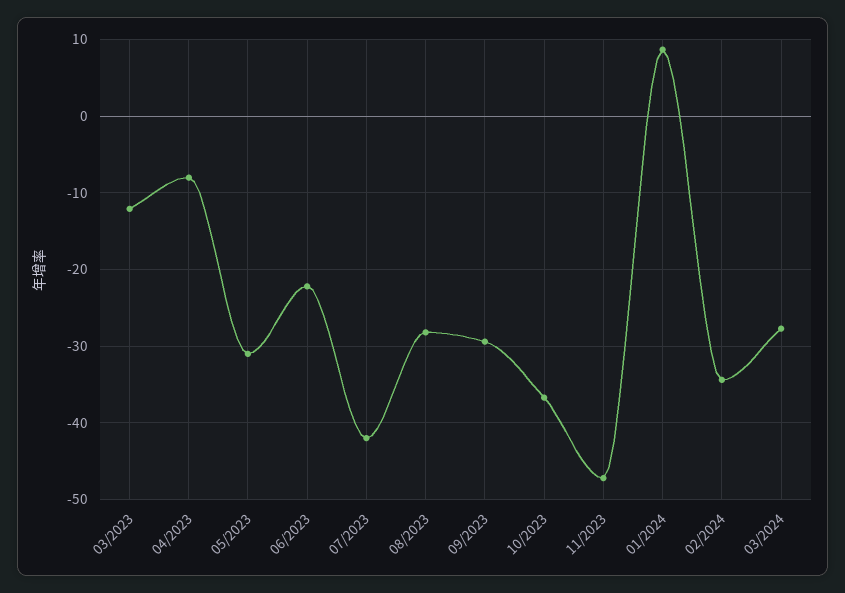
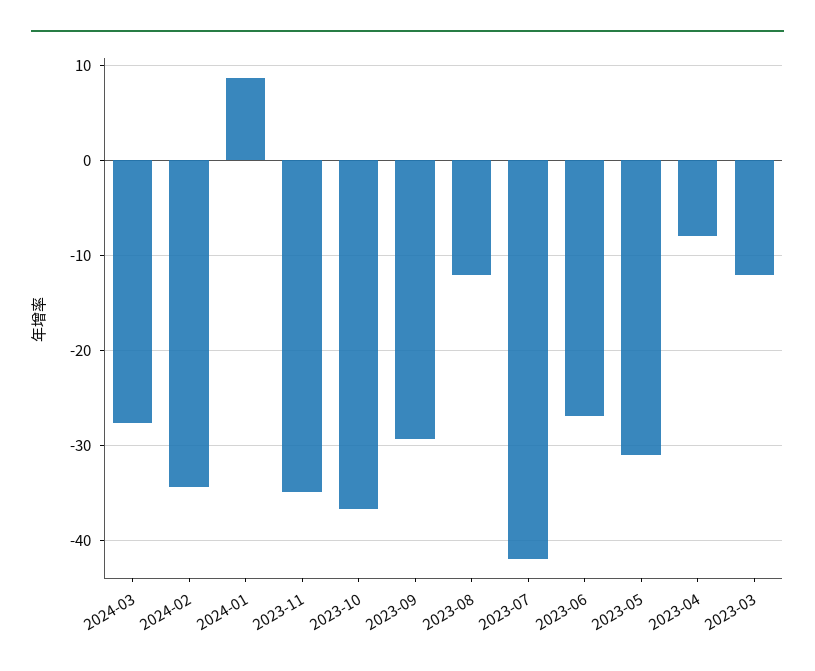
06/2023: -22 -> -27
08/2023: -28 -> -12
11/2023: -47 -> -35

